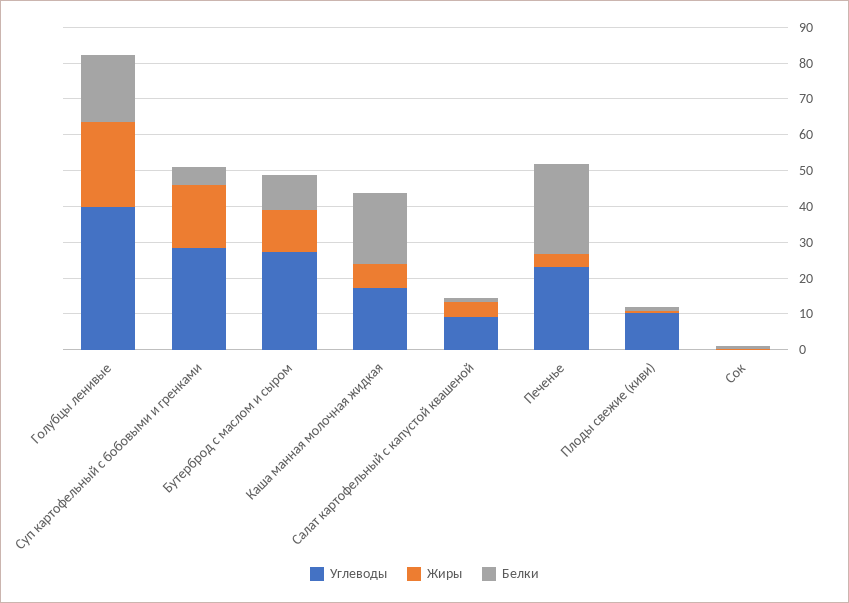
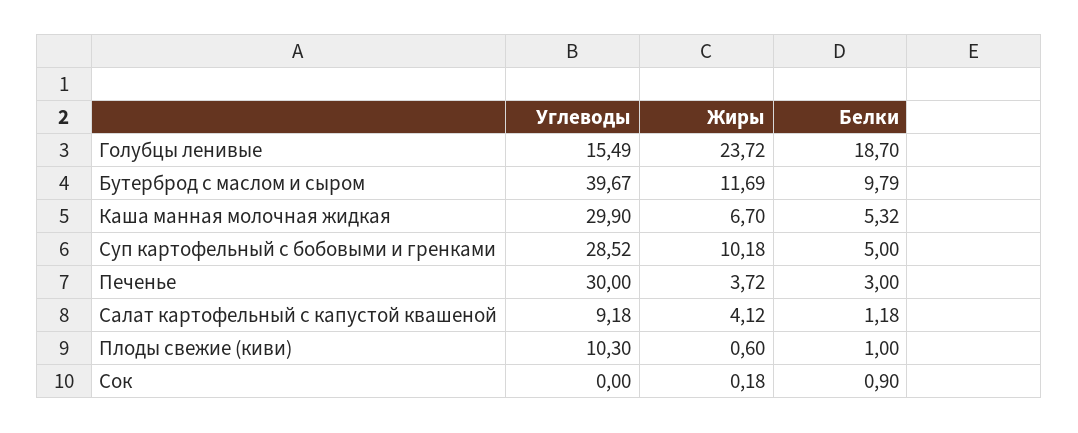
Углеводы, Голубцы ленивые: 40 -> 15.49
Жиры, Суп картофельный с бобовыми и гренками: 17.5 -> 10.18
Углеводы, Бутерброд с маслом и сыром: 27.5 -> 39.67
Углеводы, Каша манная молочная жидкая: 17.5 -> 29.9
Белки, Каша манная молочная жидкая: 20 -> 5.32
Углеводы, Печенье: 22.5 -> 30
Белки, Печенье: 25 -> 3

